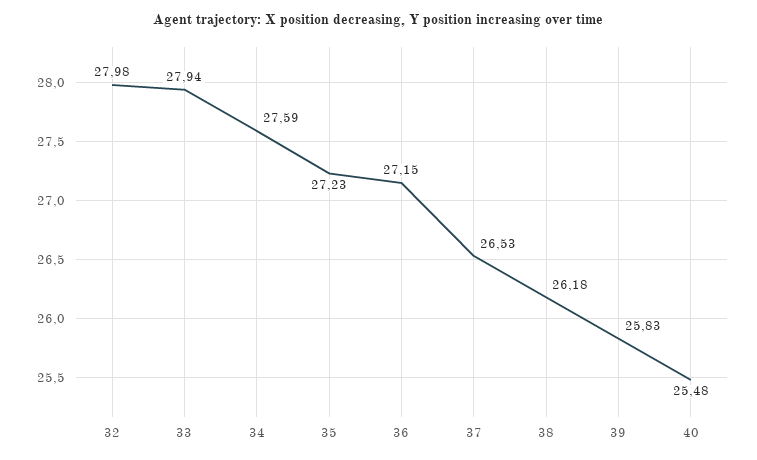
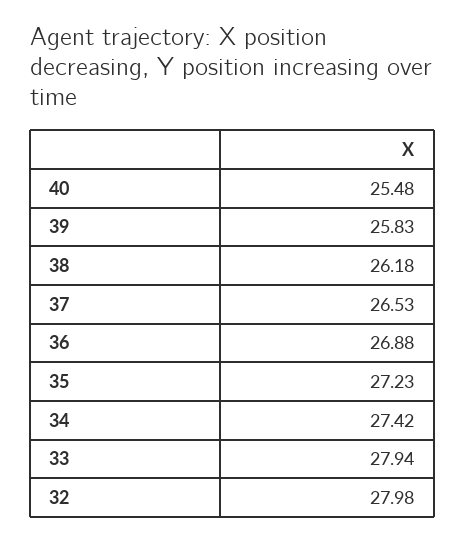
34: 27.59 -> 27.42
36: 27.15 -> 26.88

